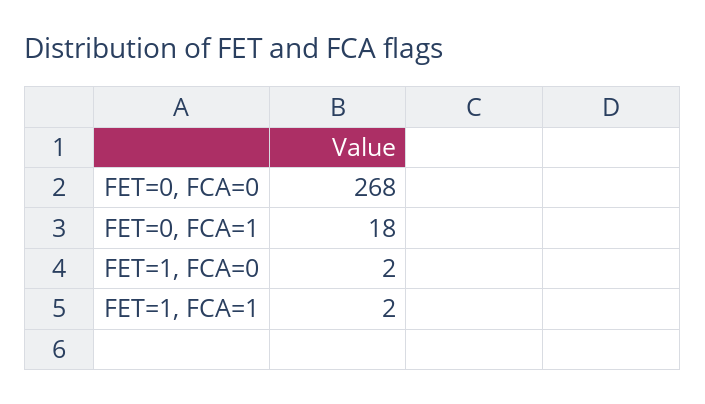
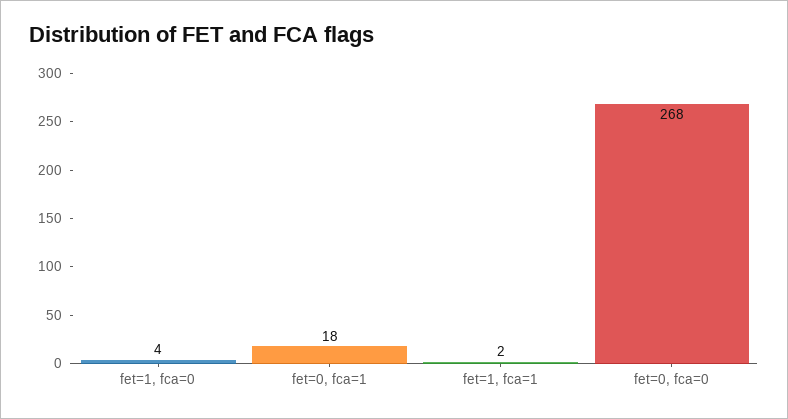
FET=1, FCA=0: 2 -> 4

